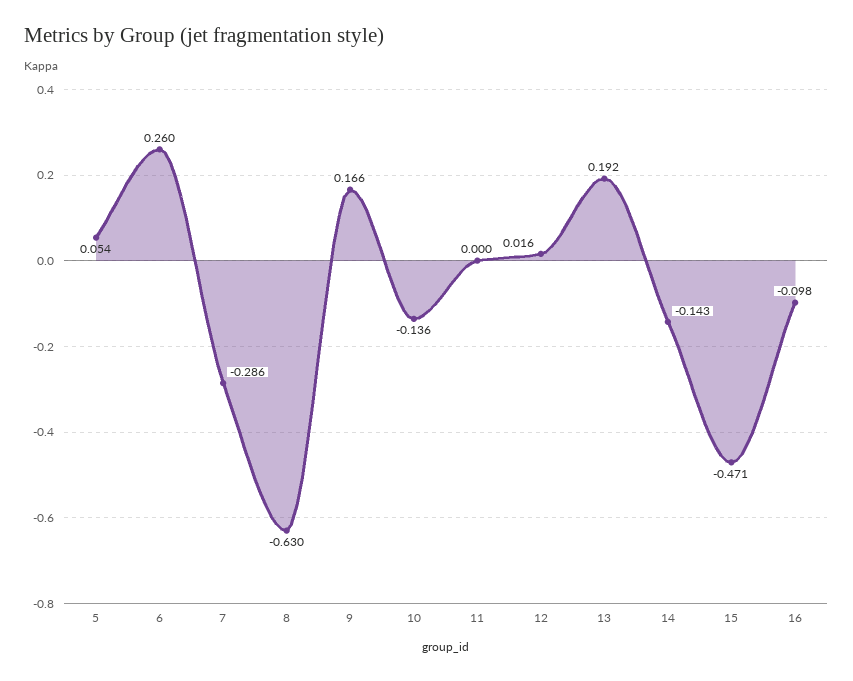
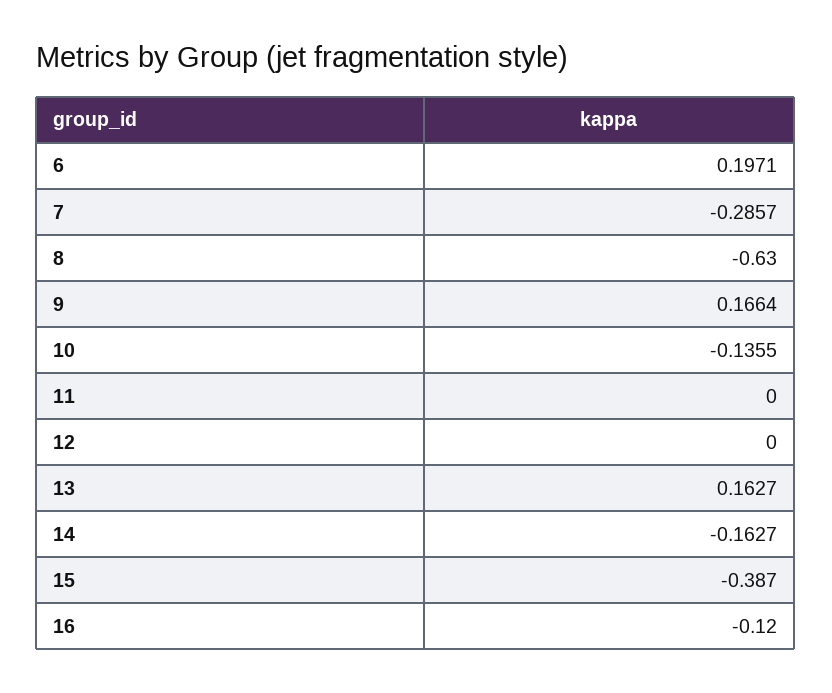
5: 0.054 -> none
6: 0.26 -> 0.1971
12: 0.016 -> 0
13: 0.192 -> 0.1627
14: -0.143 -> -0.1627
15: -0.471 -> -0.387
16: -0.098 -> -0.12

